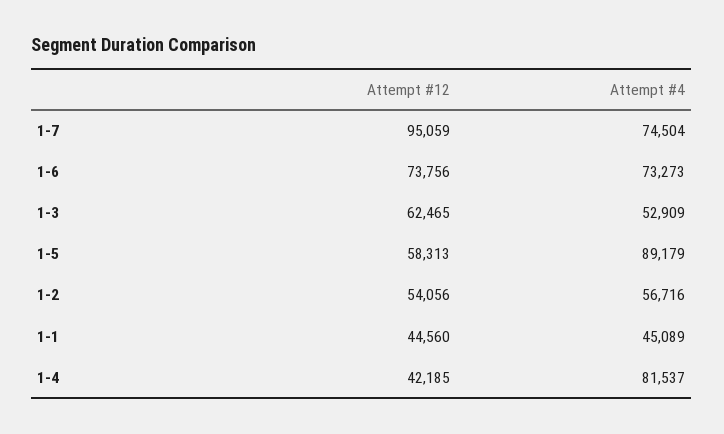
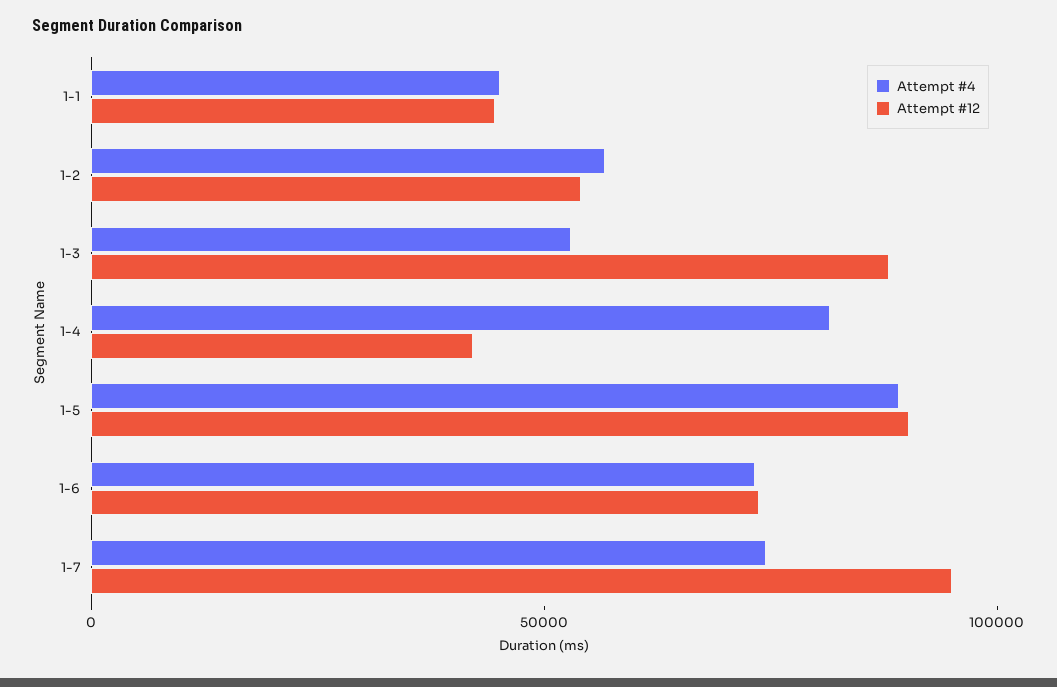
Attempt #12, 1-3: 62465 -> 90000
Attempt #12, 1-5: 58313 -> 90000

